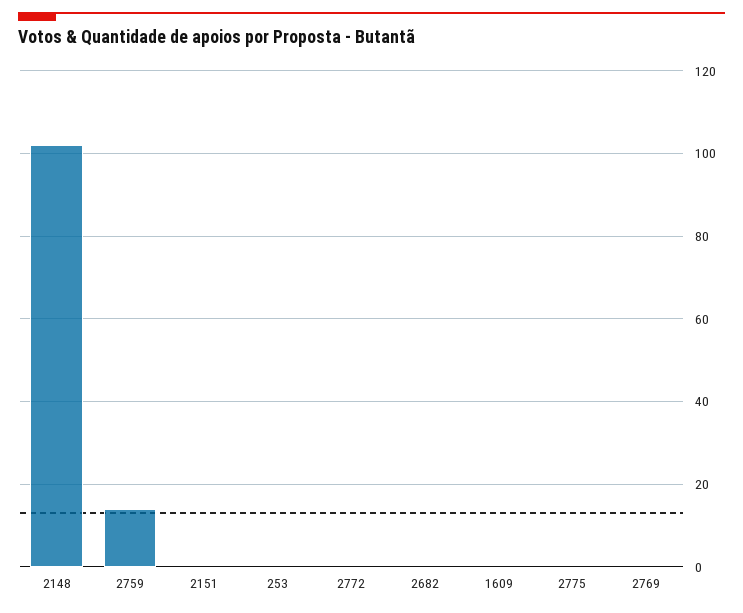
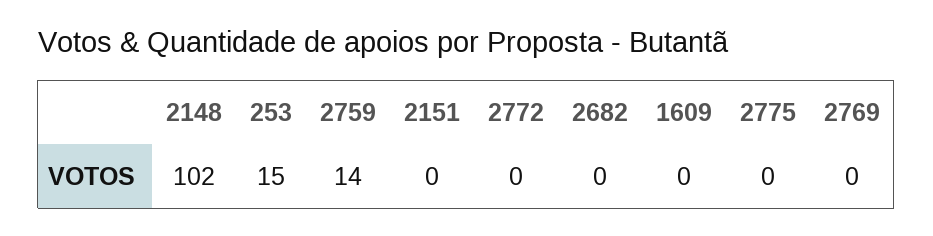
253: 0 -> 15

